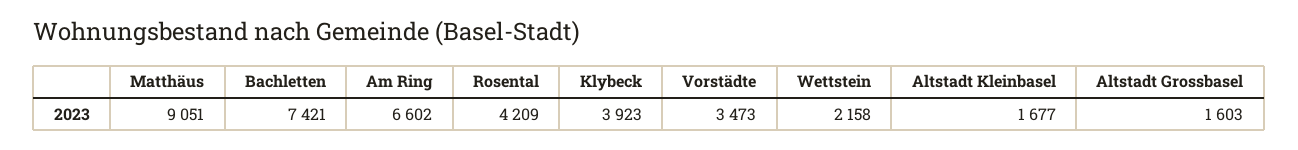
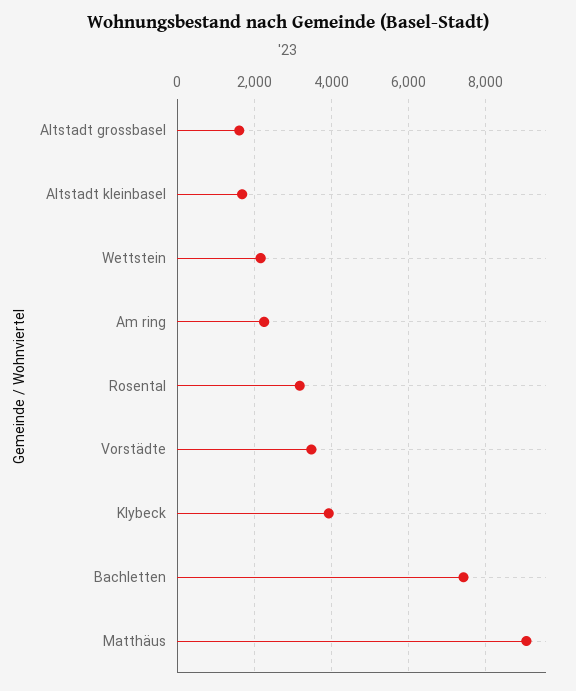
Am Ring: 6602 -> 2200
Rosental: 4209 -> 3200

